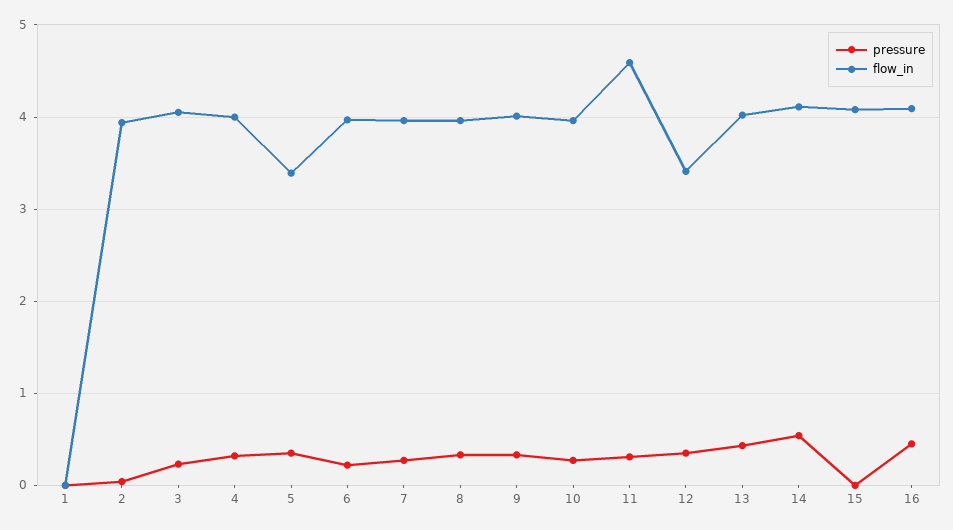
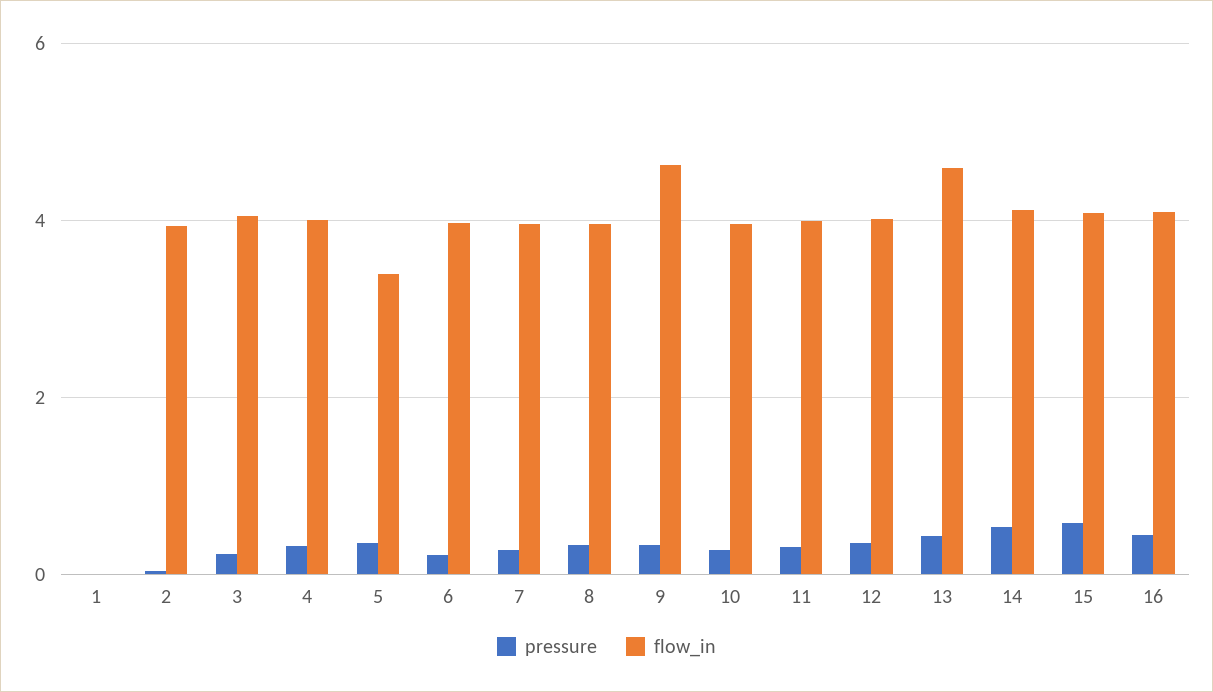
flow_in, 9: 4 -> 4.6
flow_in, 11: 4.6 -> 4
flow_in, 12: 3.4 -> 4
flow_in, 13: 4 -> 4.6
pressure, 15: 0 -> 0.6

